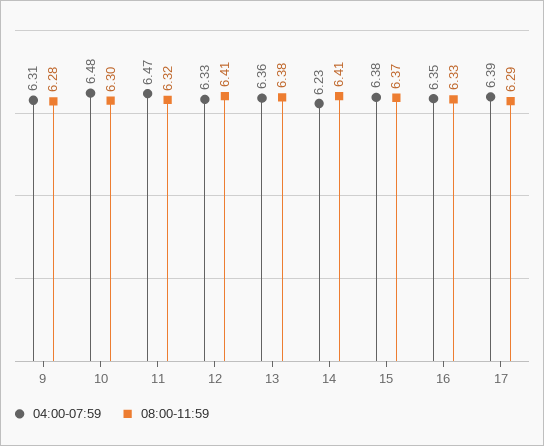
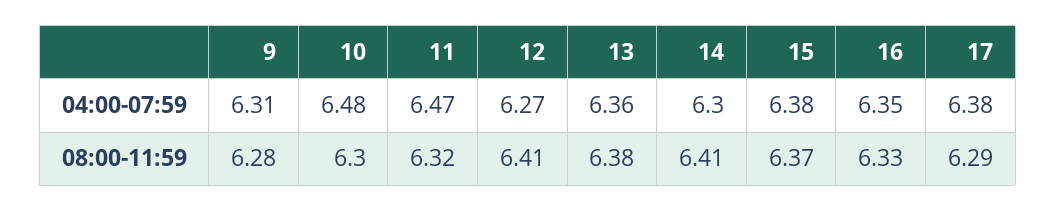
04:00-07:59, 12: 6.33 -> 6.27
04:00-07:59, 14: 6.23 -> 6.3
04:00-07:59, 17: 6.39 -> 6.38

